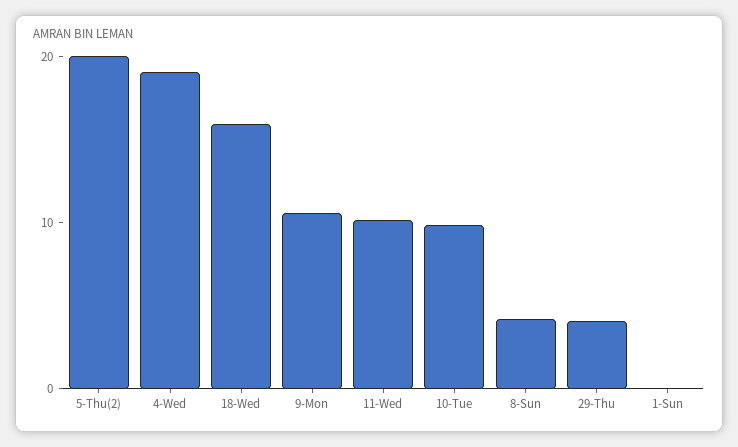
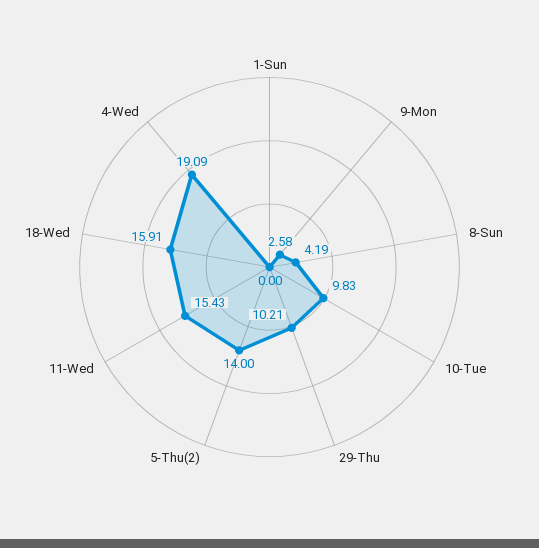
5-Thu(2): 20 -> 14
9-Mon: 10 -> 2.58
11-Wed: 10 -> 15.43
29-Thu: 4 -> 10.21

